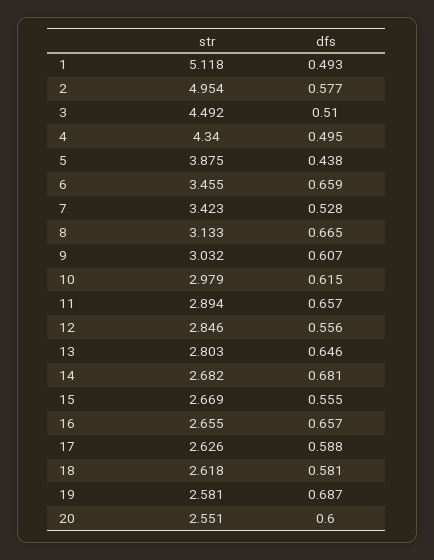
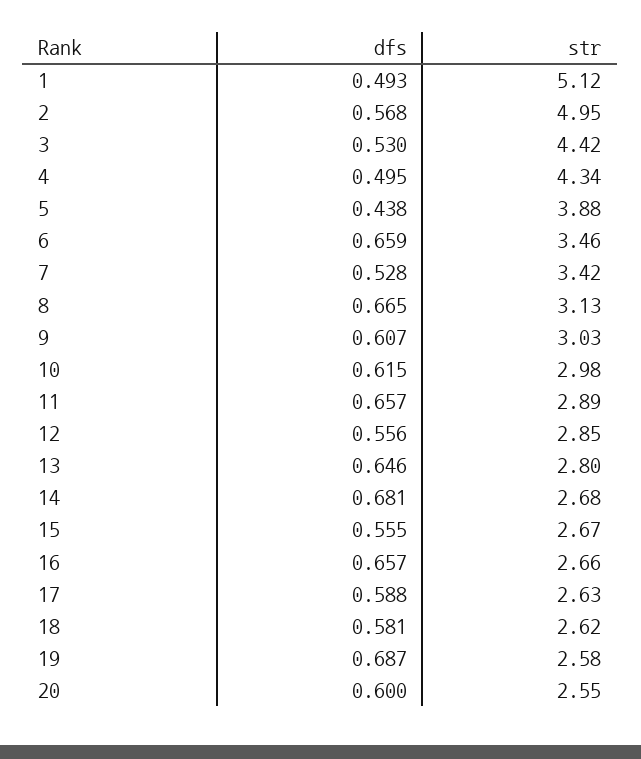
dfs, 2: 0.577 -> 0.568
str, 3: 4.492 -> 4.42
dfs, 3: 0.51 -> 0.53

